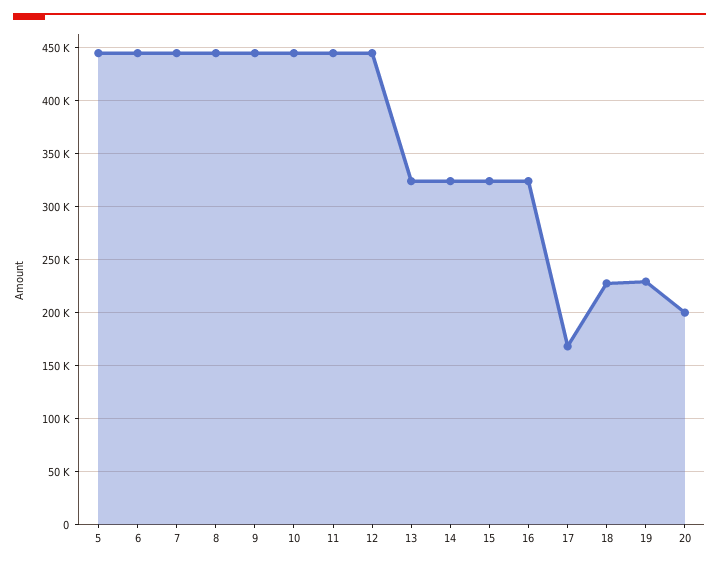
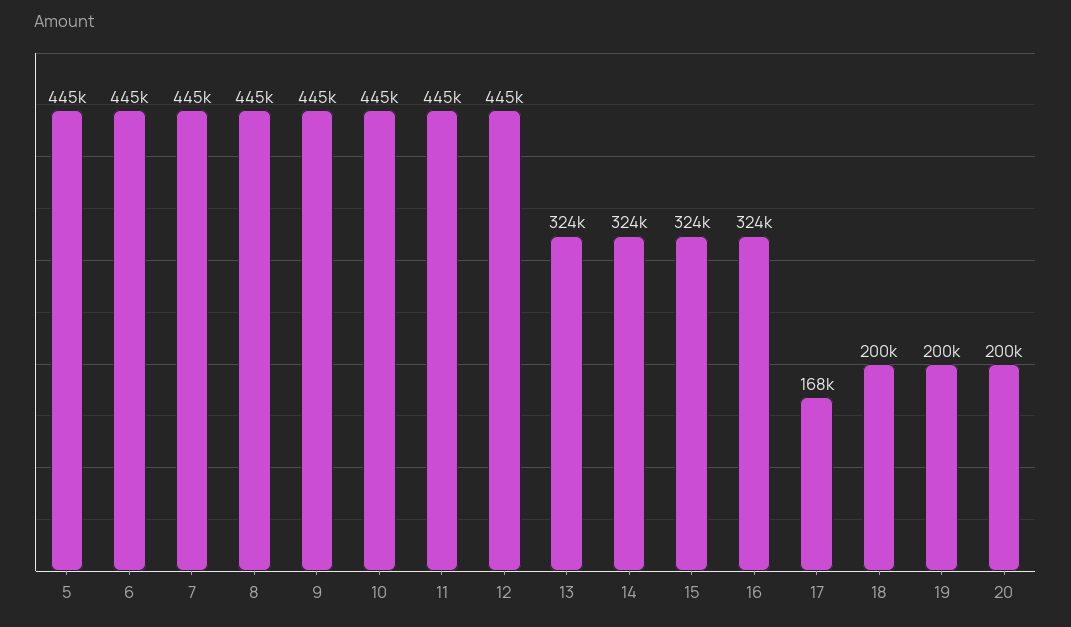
18: 230000 -> 200000
19: 230000 -> 200000

